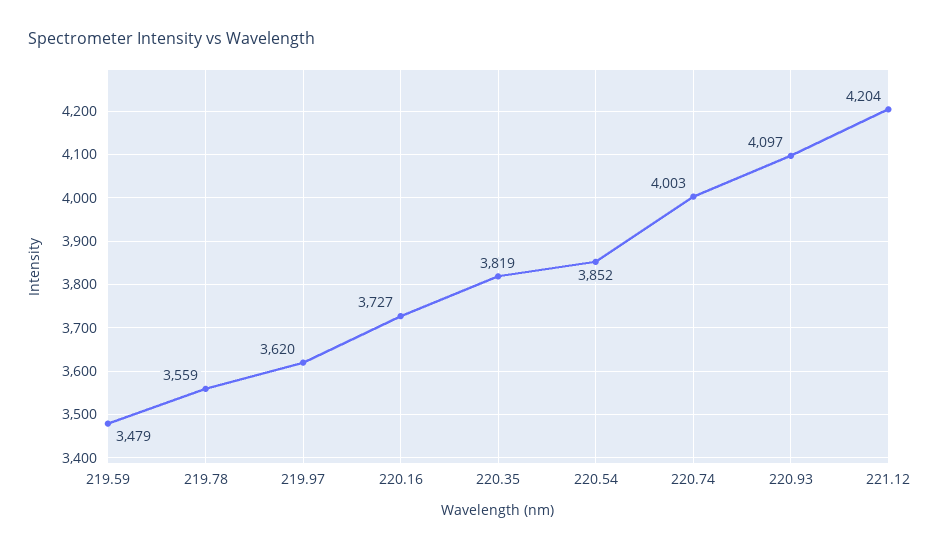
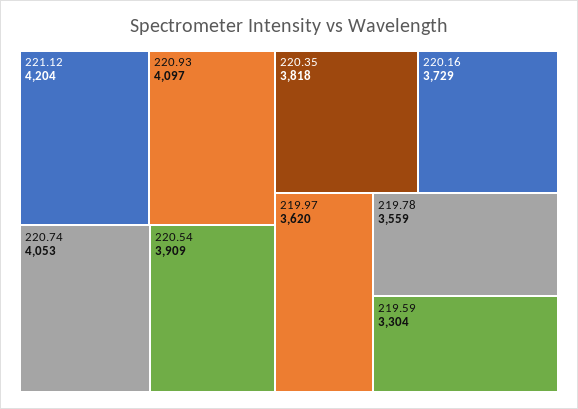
219.59: 3479 -> 3304
220.16: 3727 -> 3729
220.35: 3819 -> 3818
220.54: 3852 -> 3909
220.74: 4003 -> 4053

